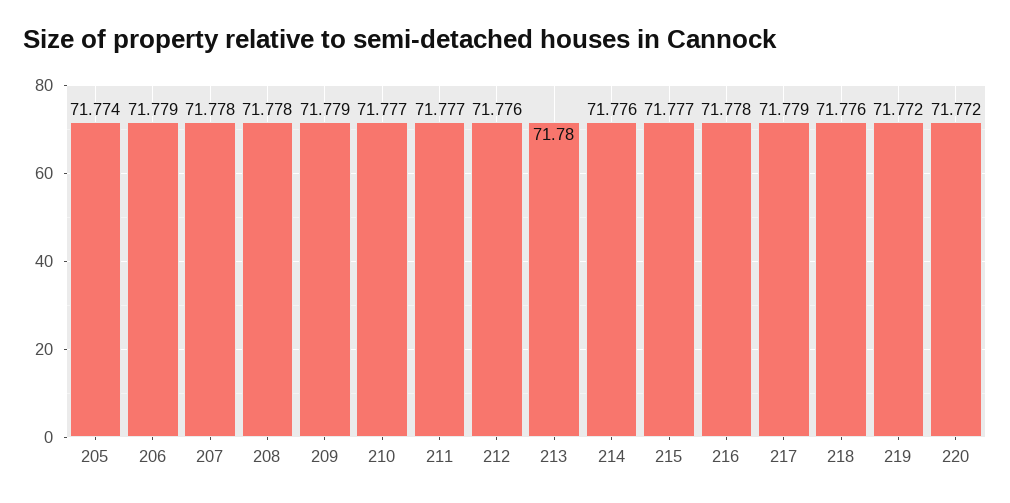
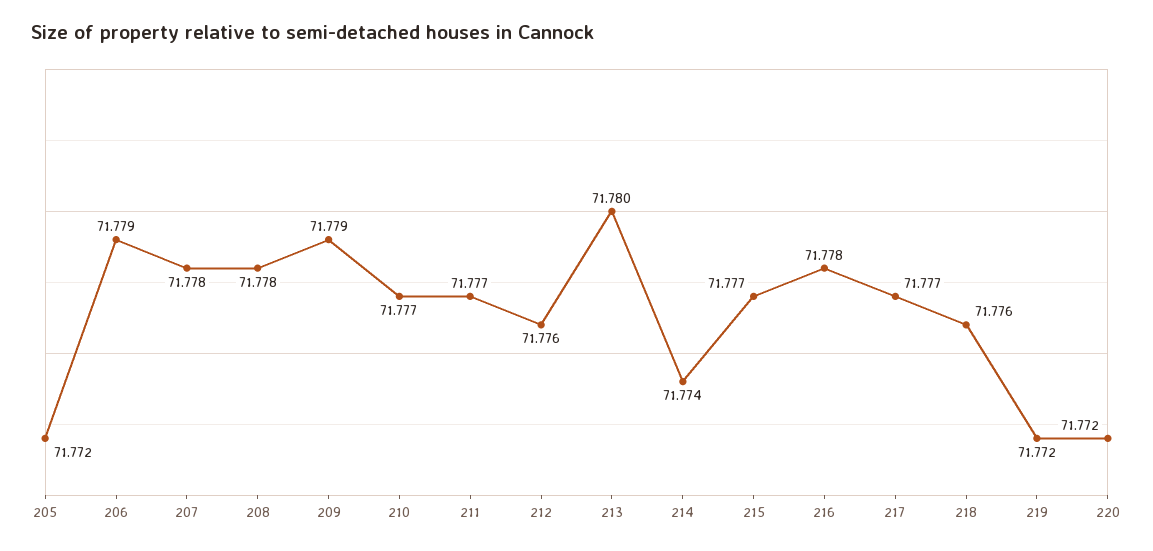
205: 71.774 -> 71.772
214: 71.776 -> 71.774
217: 71.779 -> 71.777

